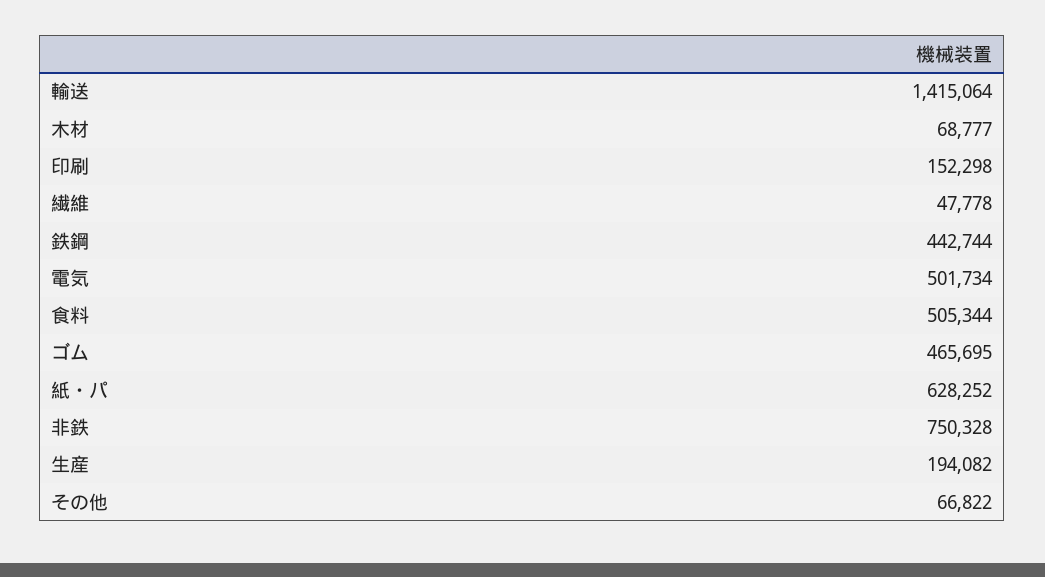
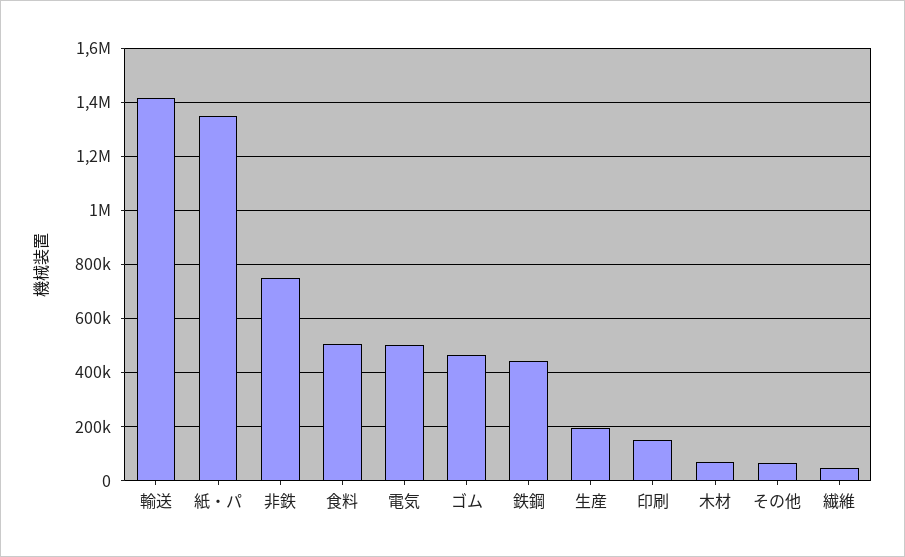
紙・パ: 628252 -> 1350000

